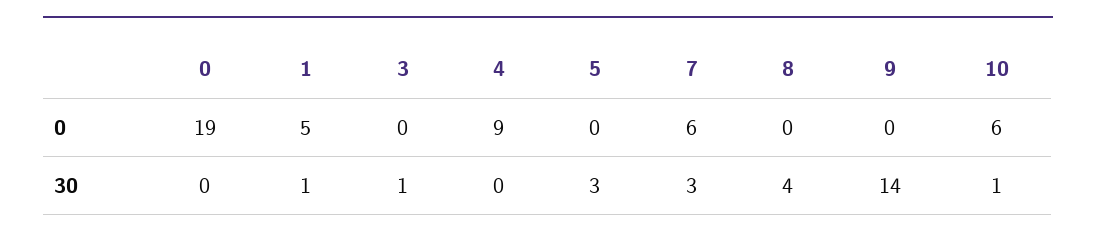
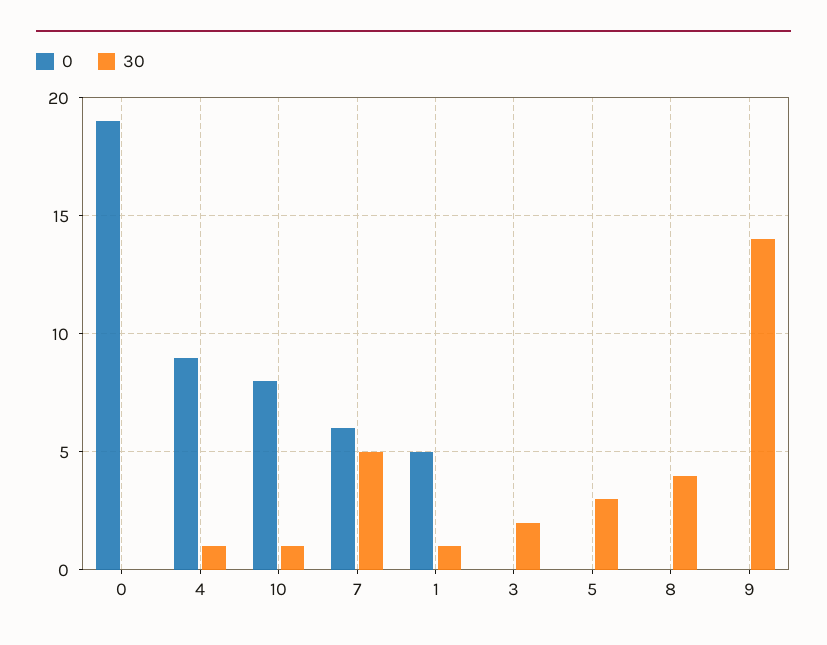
0, 10: 6 -> 8
30, 3: 1 -> 2
30, 4: 0 -> 1
30, 7: 3 -> 5

